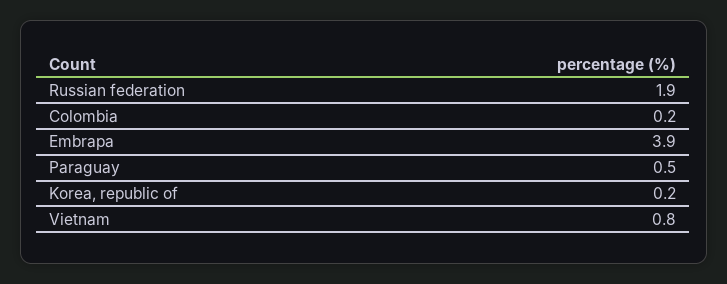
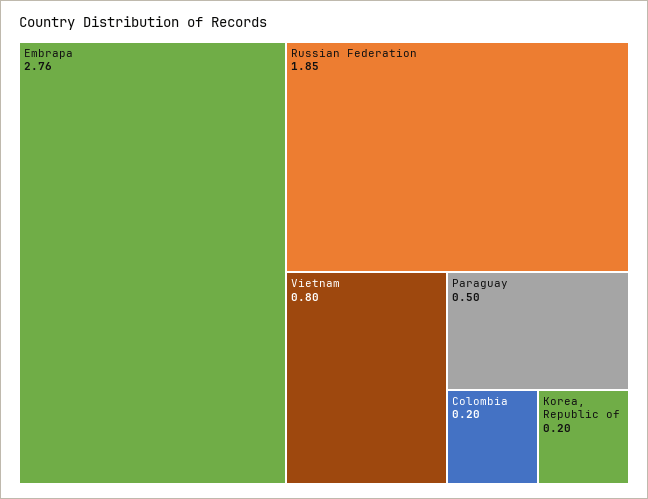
Embrapa: 3.9 -> 2.76

